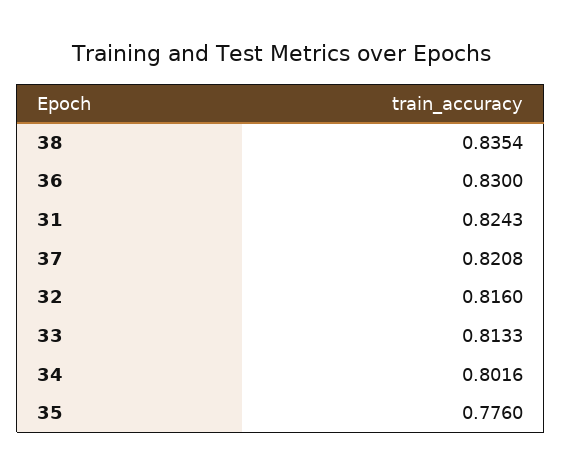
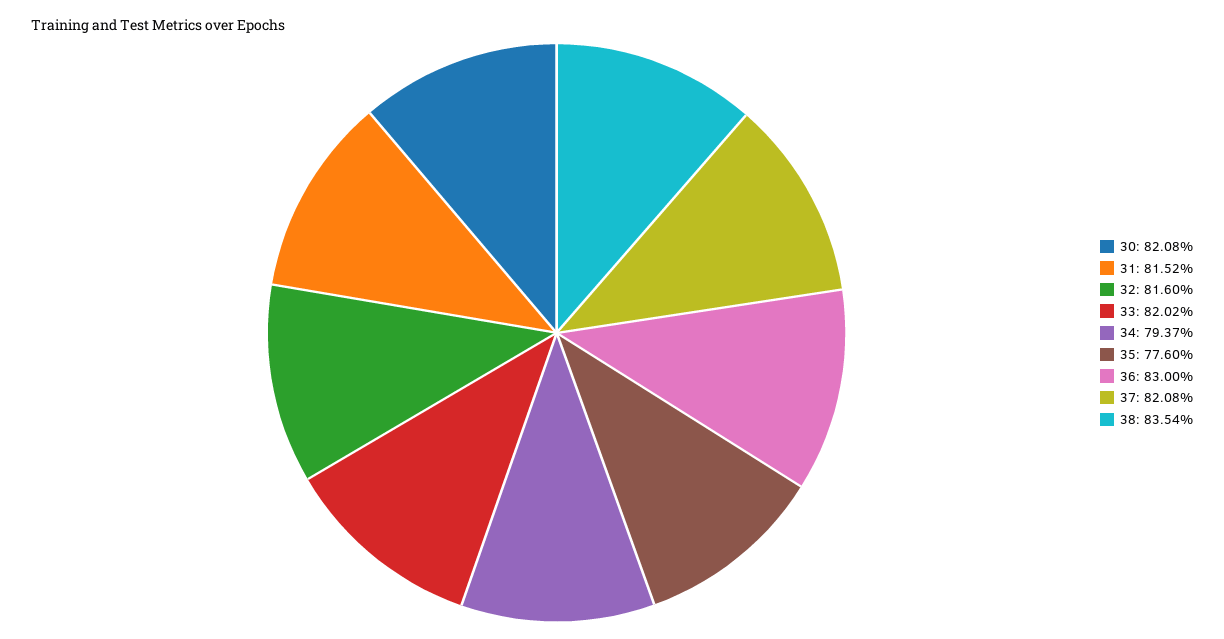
31: 0.8243 -> 0.8152
33: 0.8133 -> 0.8202
34: 0.8016 -> 0.7937
30: none -> 0.8208

